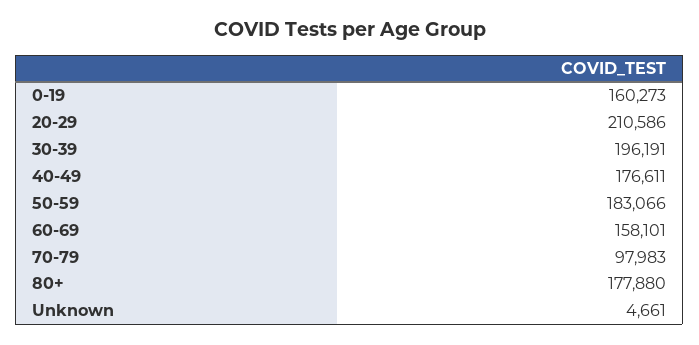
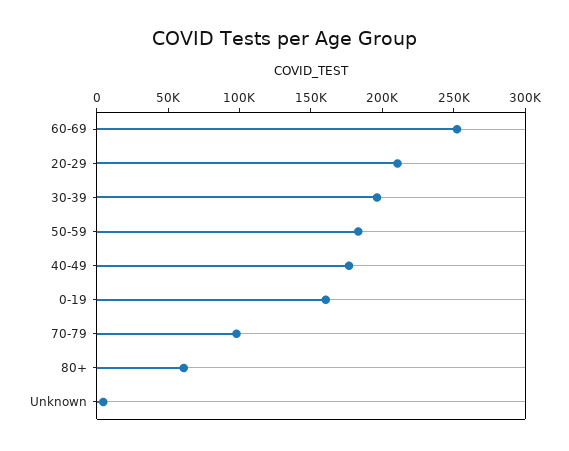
60-69: 158101 -> 250000
80+: 177880 -> 60000

